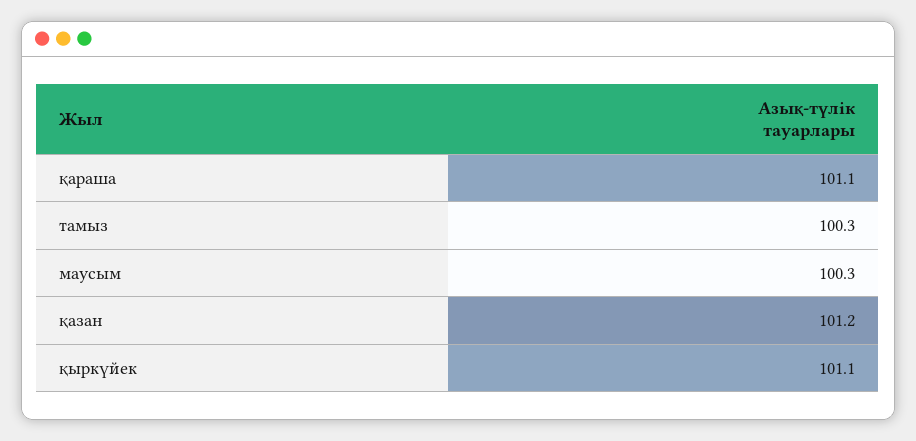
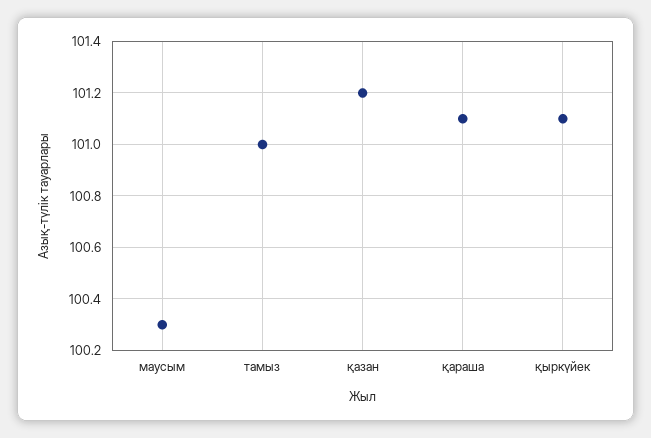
тамыз: 100.3 -> 101

